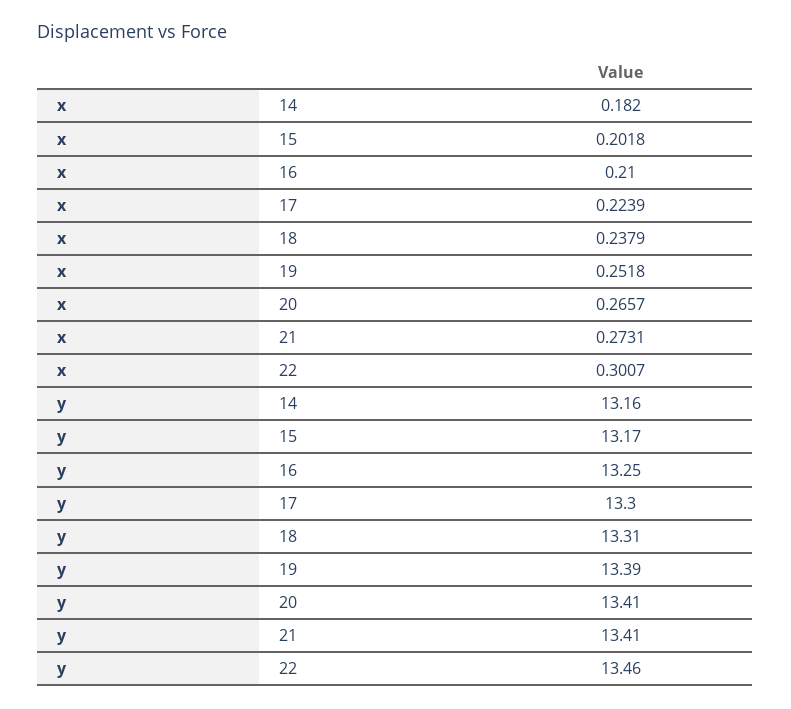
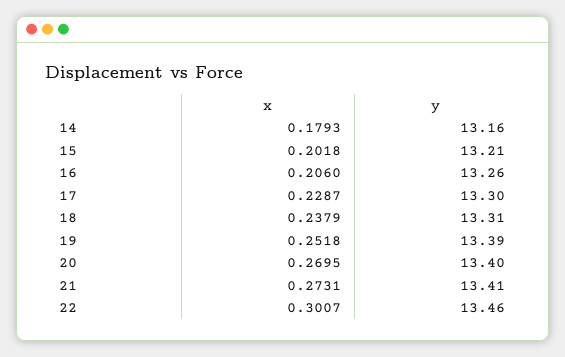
x, 14: 0.182 -> 0.1793
x, 16: 0.21 -> 0.206
x, 17: 0.2239 -> 0.2287
x, 20: 0.2657 -> 0.2695
y, 15: 13.17 -> 13.21
y, 16: 13.25 -> 13.26
y, 20: 13.41 -> 13.4

